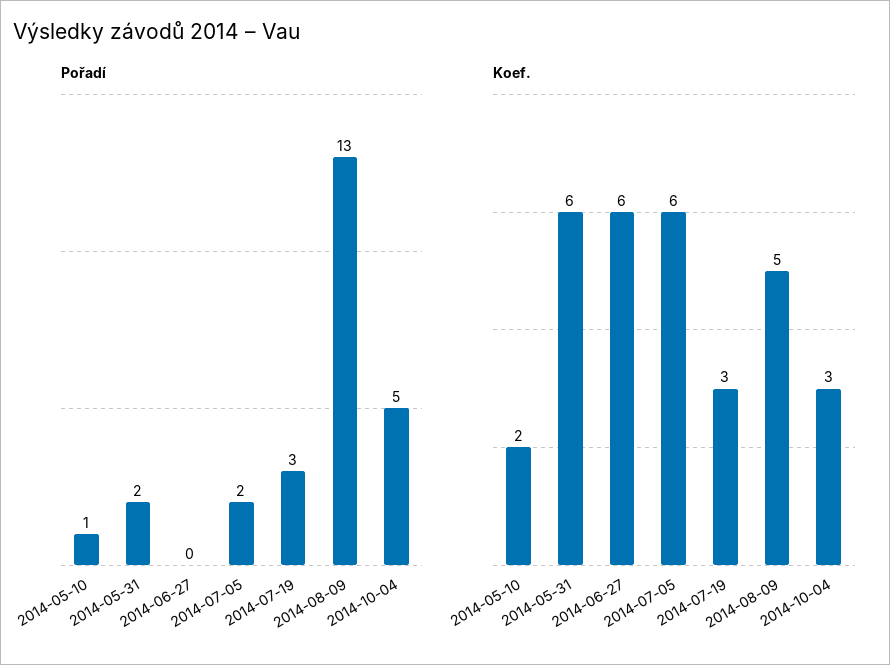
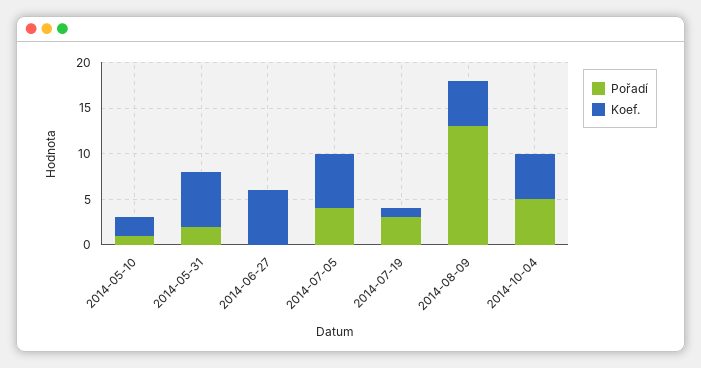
Pořadí, 2014-07-05: 2 -> 4
Koef., 2014-07-19: 3 -> 1
Koef., 2014-10-04: 3 -> 5

